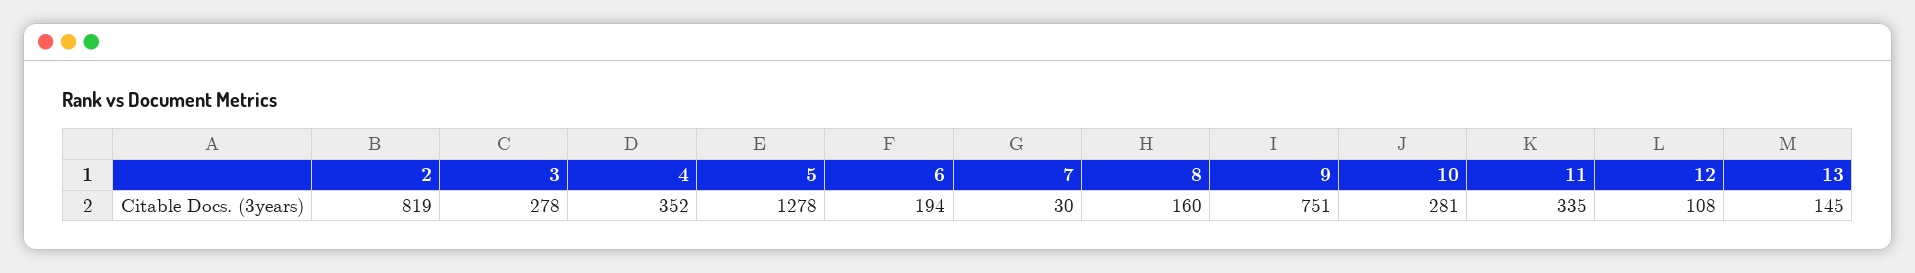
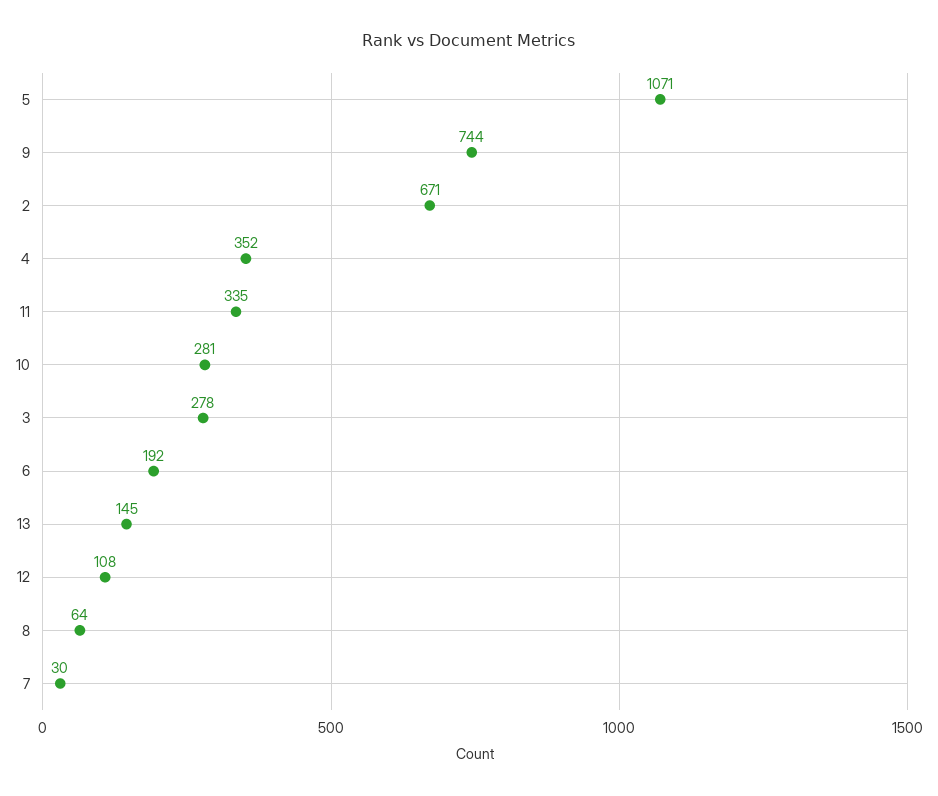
2: 819 -> 671
5: 1278 -> 1071
6: 194 -> 192
8: 160 -> 64
9: 751 -> 744

